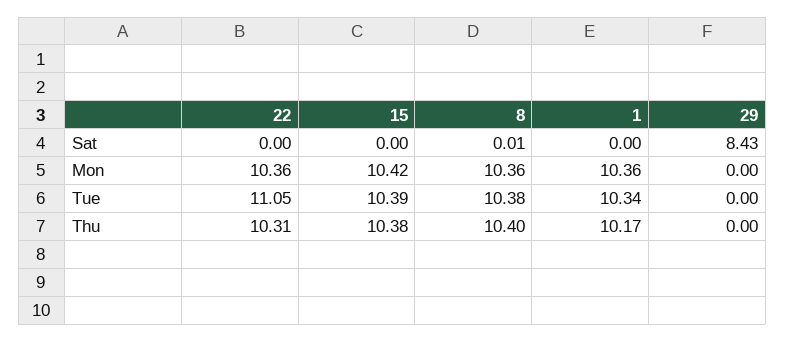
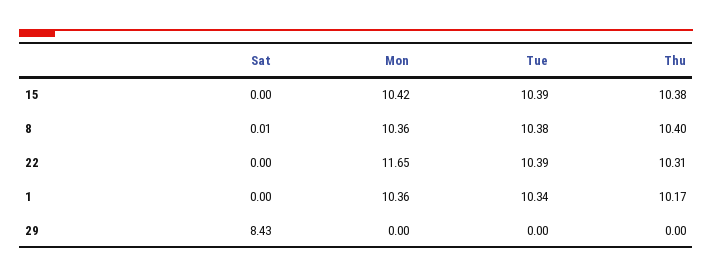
22, Mon: 10.36 -> 11.65
22, Tue: 11.05 -> 10.39

